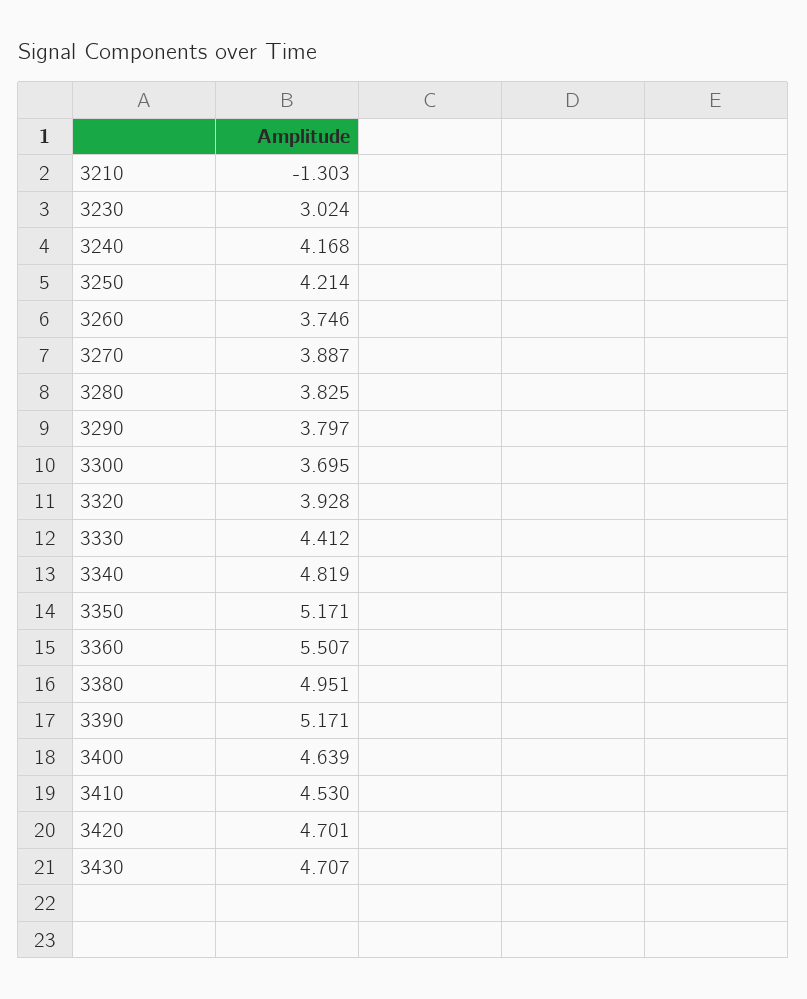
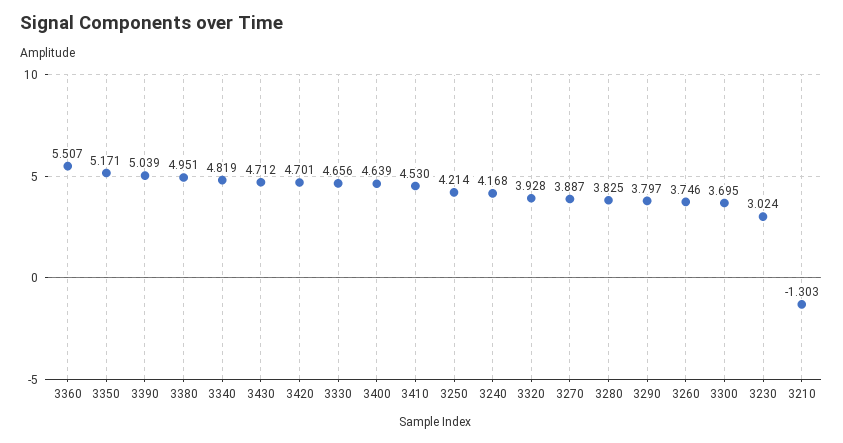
3330: 4.412 -> 4.656
3390: 5.171 -> 5.039
3430: 4.707 -> 4.712

